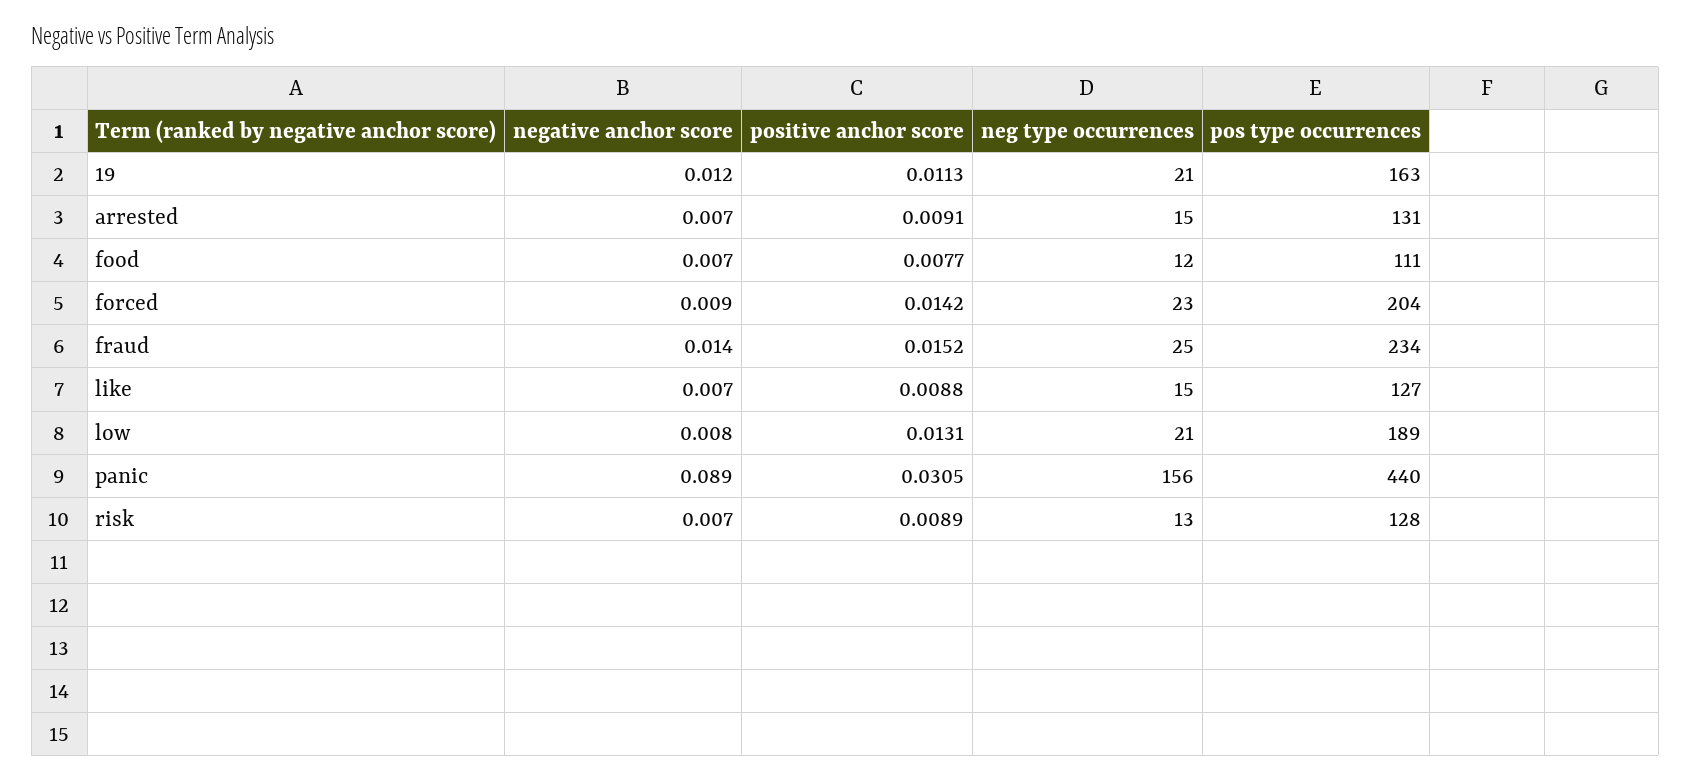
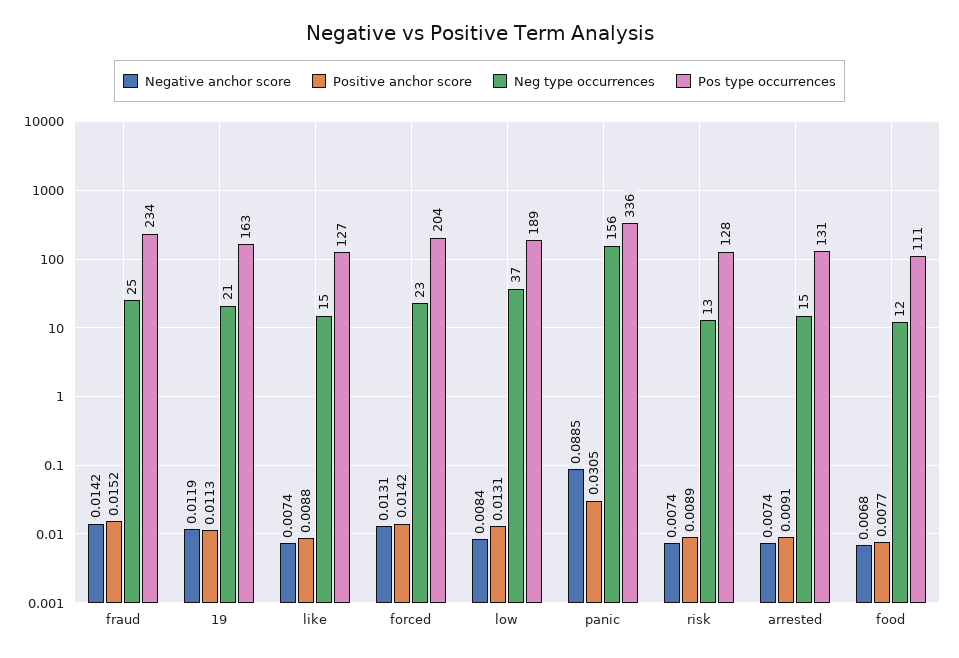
negative anchor score, forced: 0.009 -> 0.0131
neg type occurrences, low: 21 -> 37
pos type occurrences, panic: 440 -> 336

